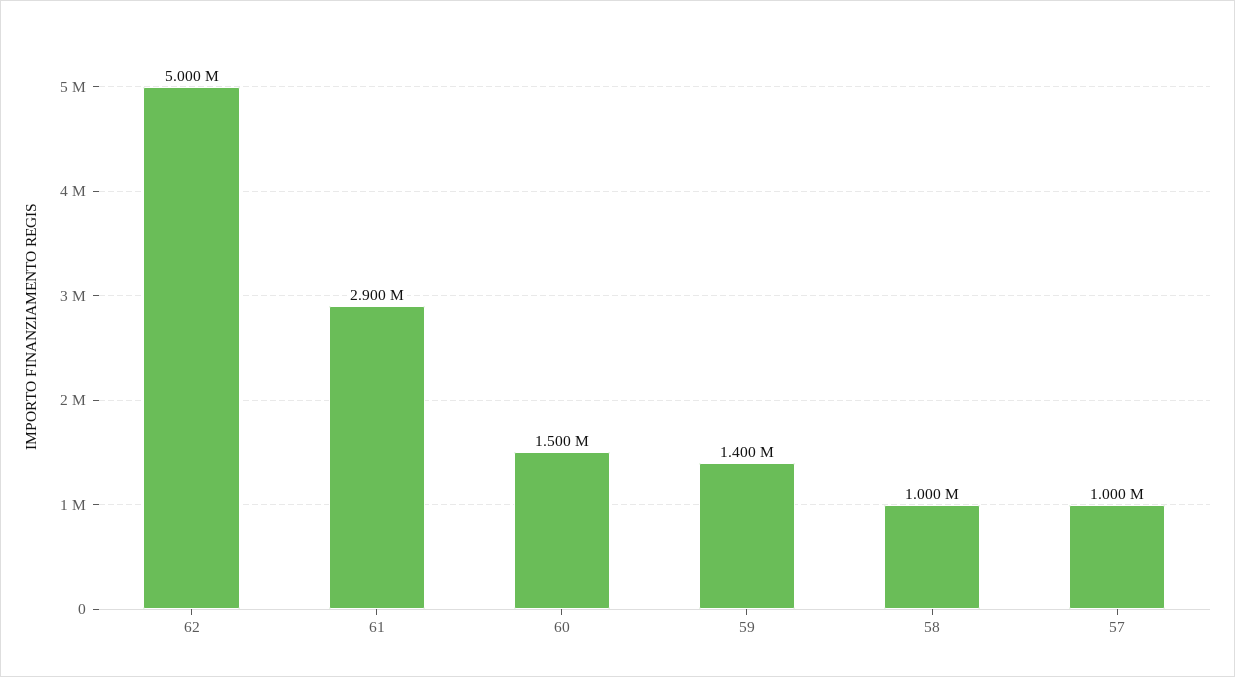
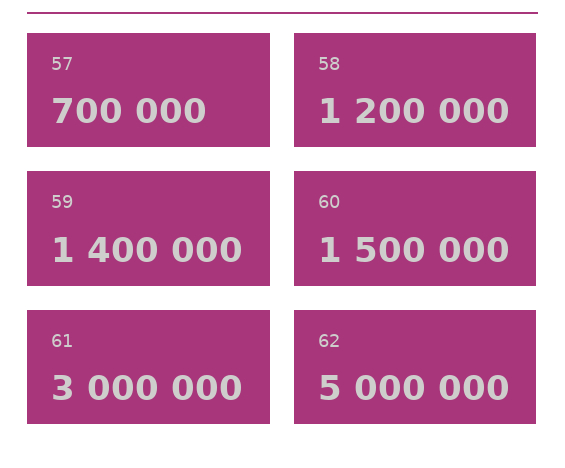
61: 2900000 -> 3000000
58: 1000000 -> 1200000
57: 1000000 -> 700000

